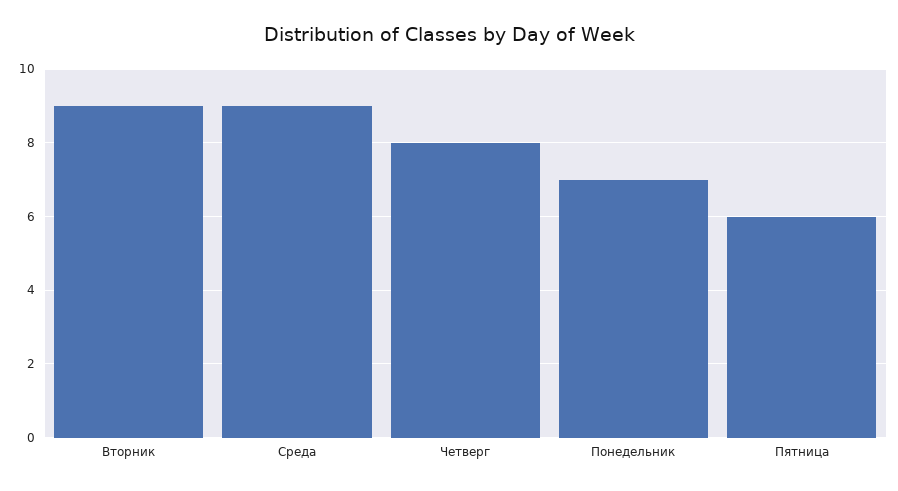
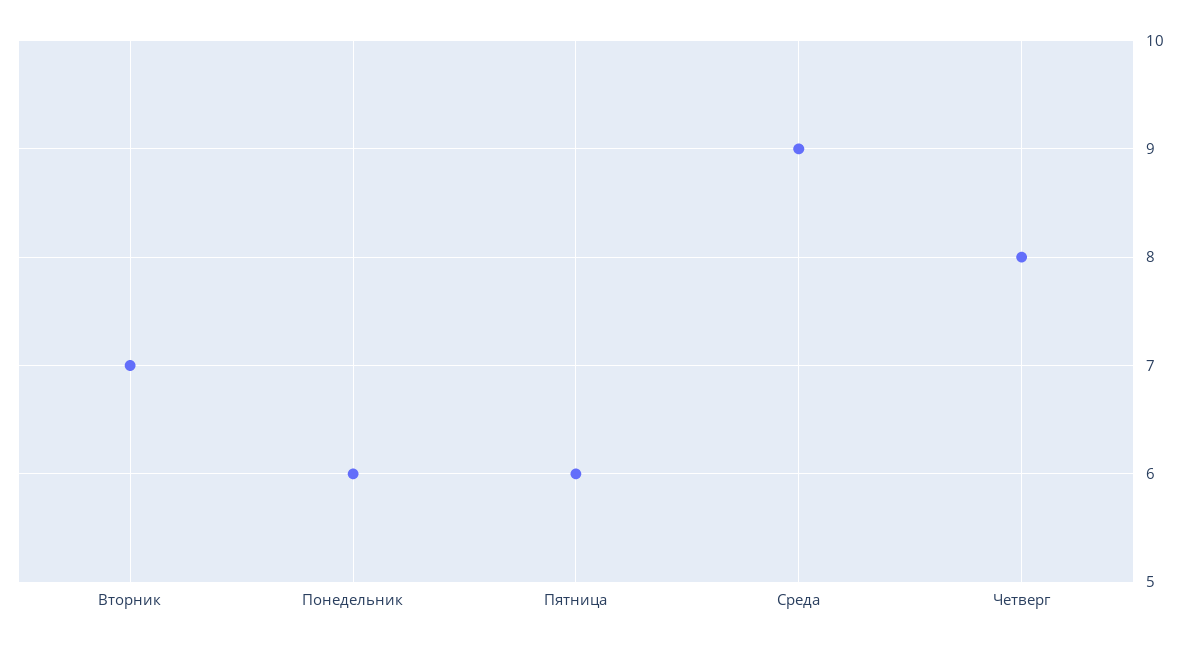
Вторник: 9 -> 7
Понедельник: 7 -> 6

